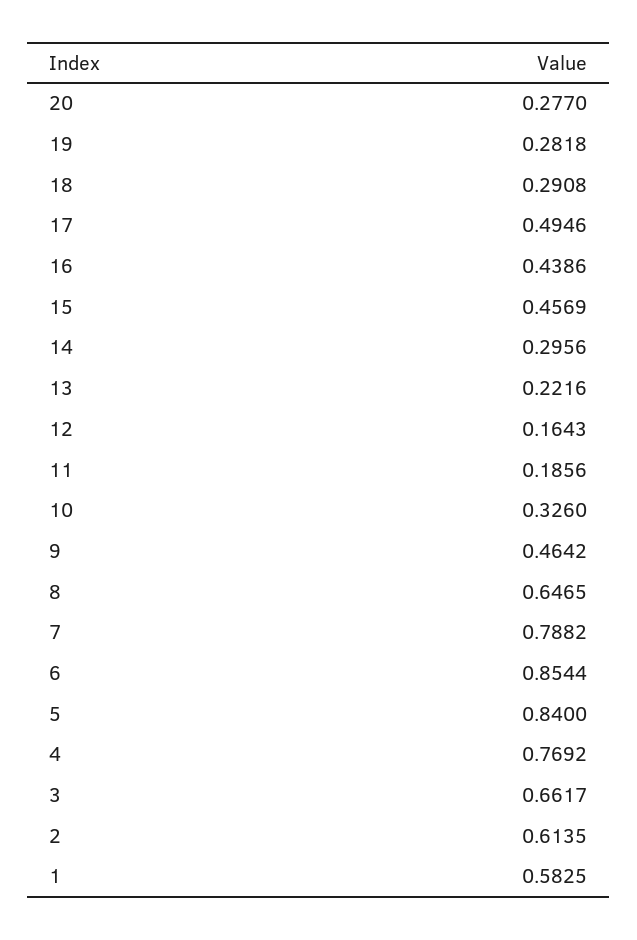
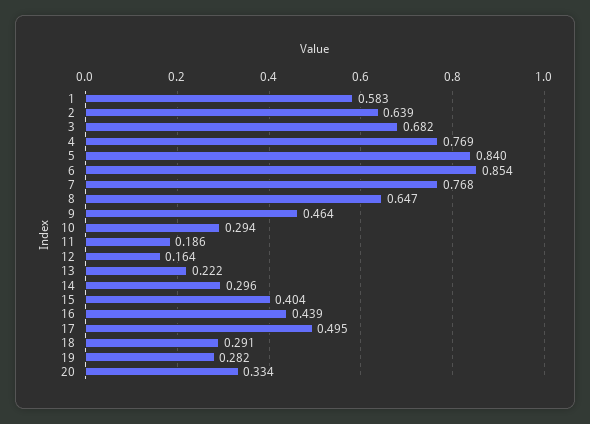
20: 0.277 -> 0.334
15: 0.4569 -> 0.404
10: 0.326 -> 0.294
7: 0.7882 -> 0.768
3: 0.6617 -> 0.682
2: 0.6135 -> 0.639

